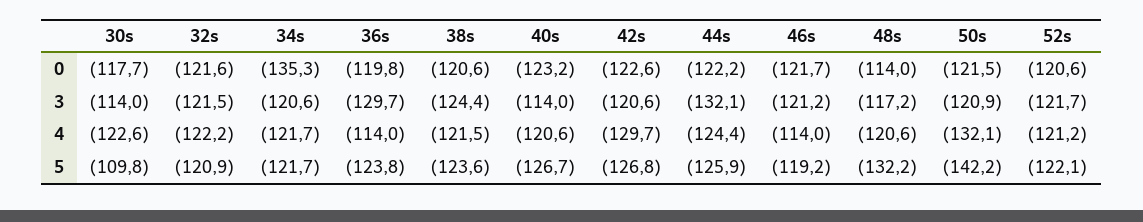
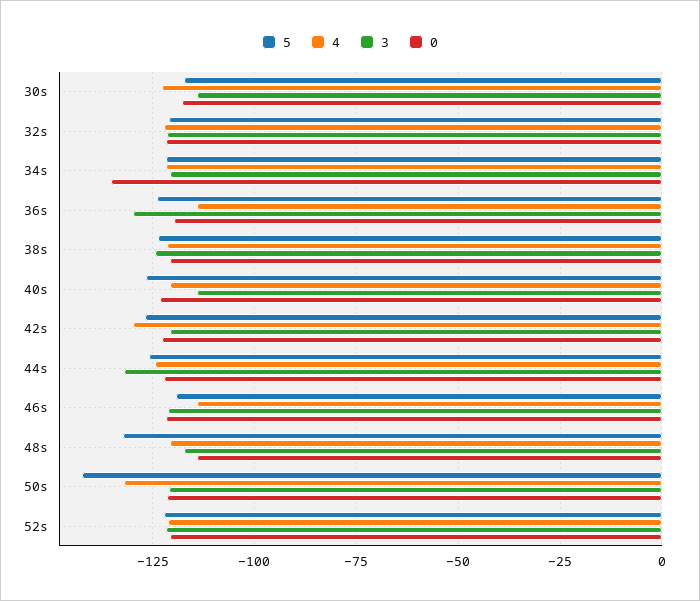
5, 30s: -109.8 -> -117.5

